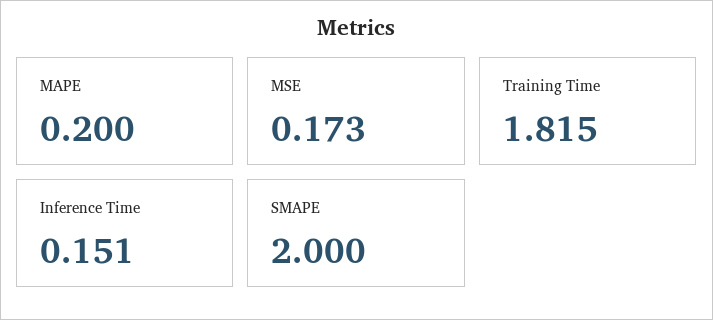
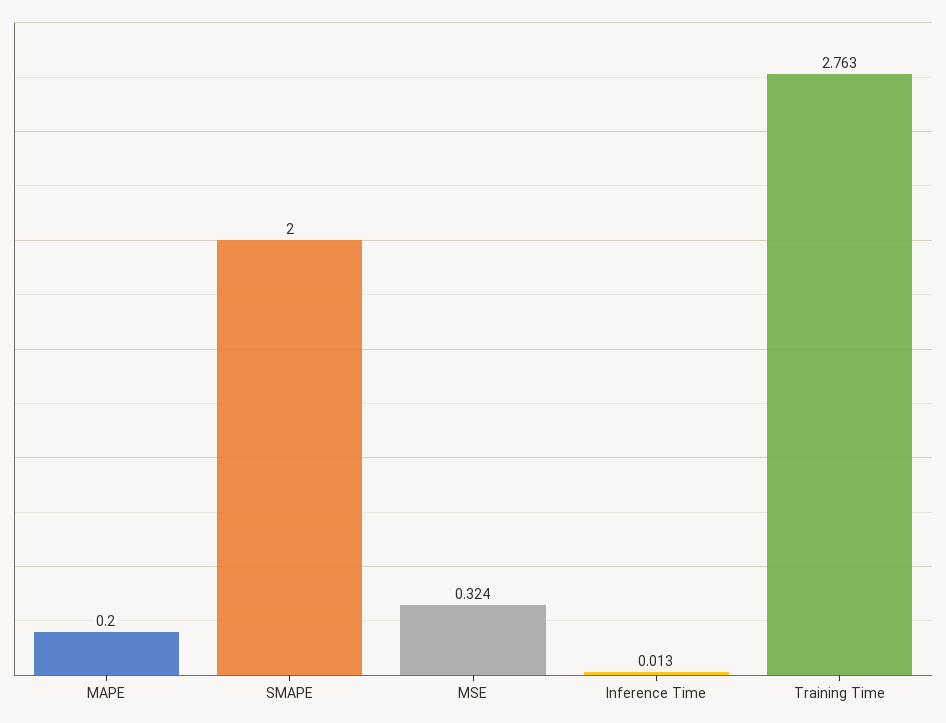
MSE: 0.173 -> 0.324
Training Time: 1.815 -> 2.763
Inference Time: 0.151 -> 0.013

